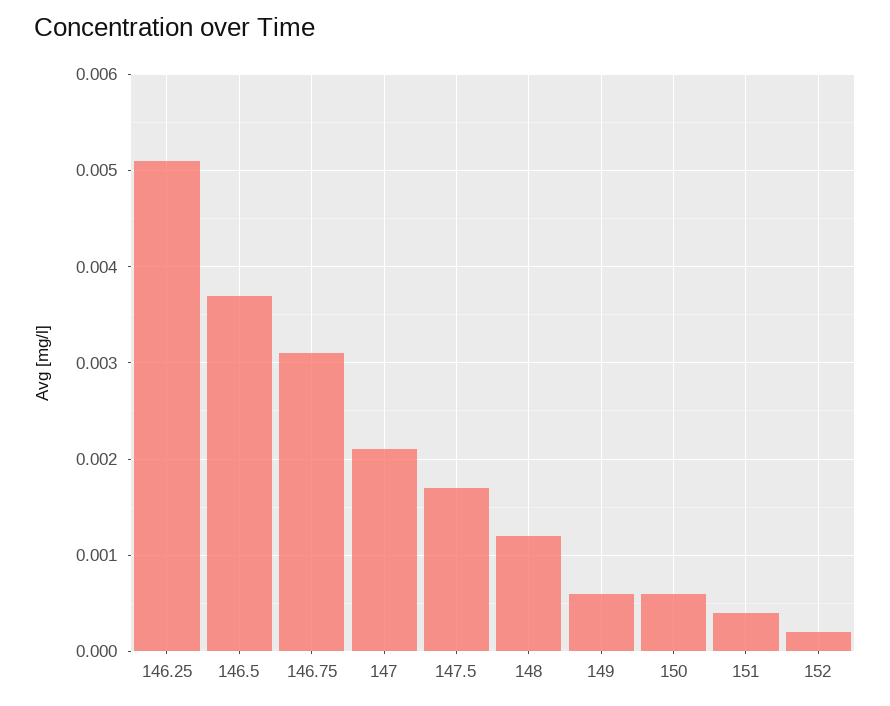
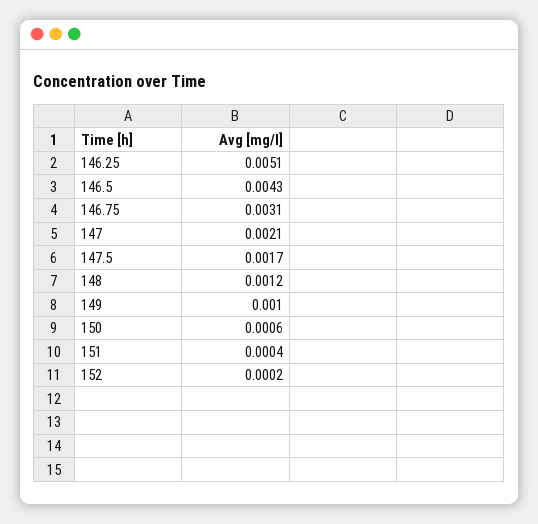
146.5: 0.0037 -> 0.0043
149: 0.0006 -> 0.001

